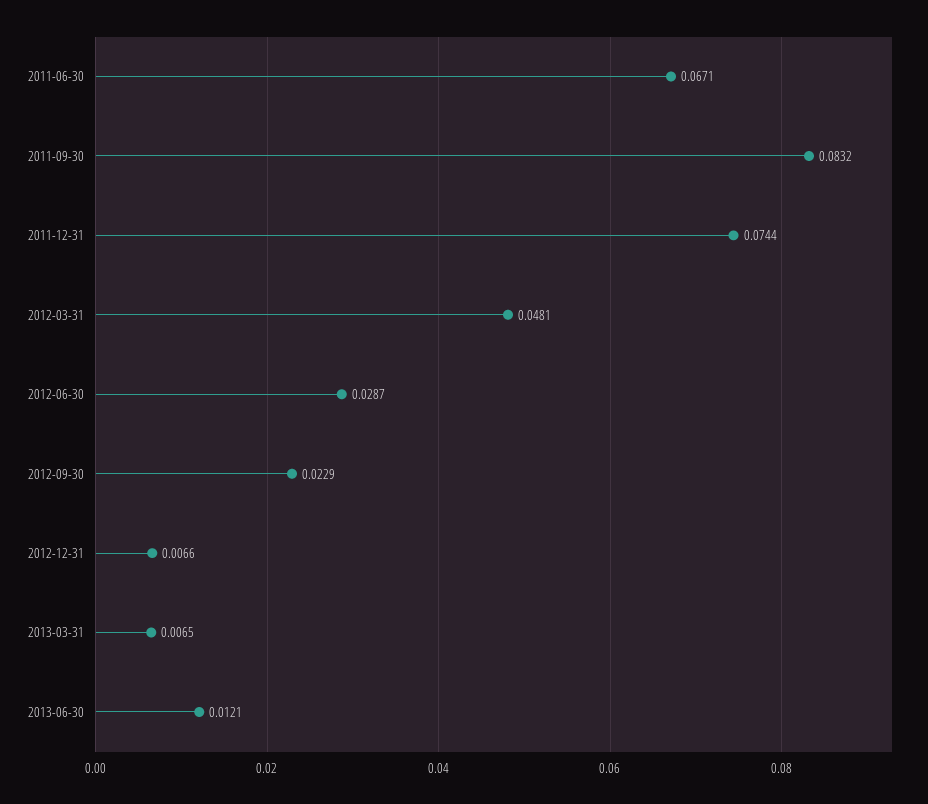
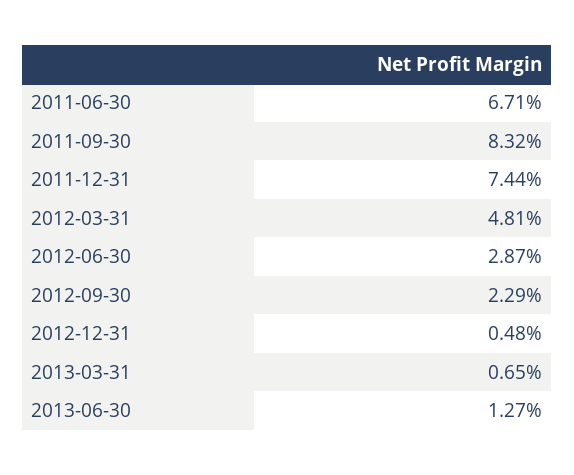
2012-12-31: 0.0066 -> 0.0048
2013-06-30: 0.0121 -> 0.0127

